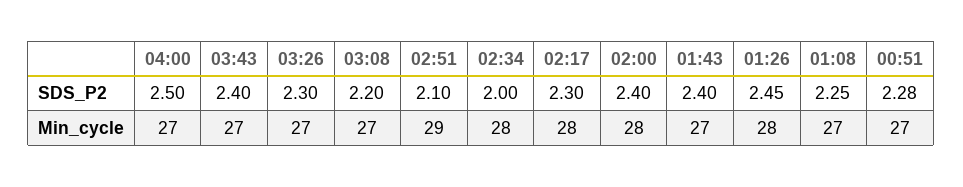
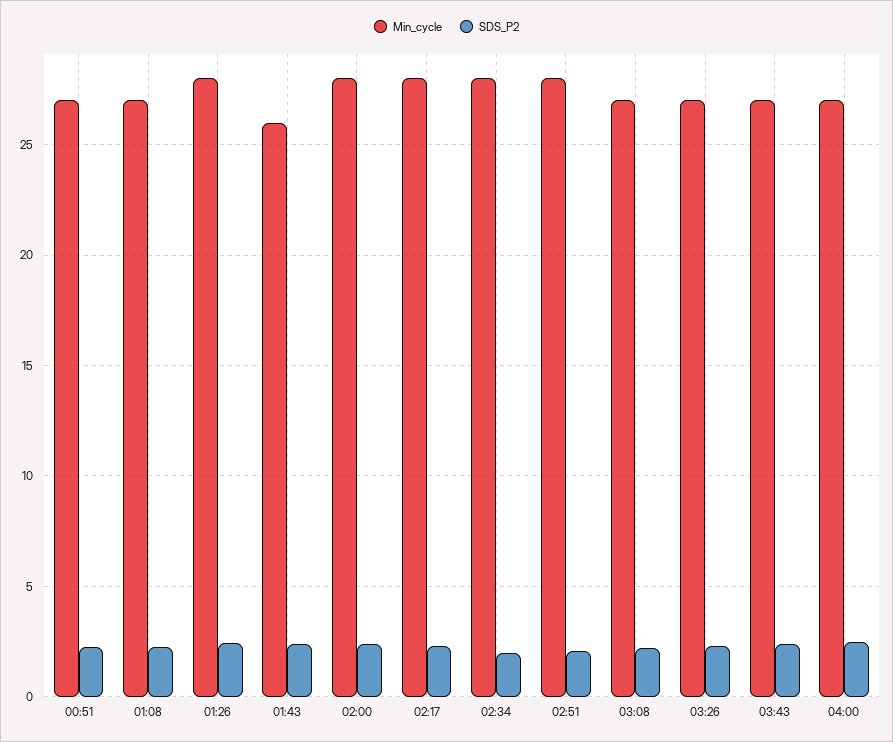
Min_cycle, 02:51: 29 -> 28
Min_cycle, 01:43: 27 -> 26

